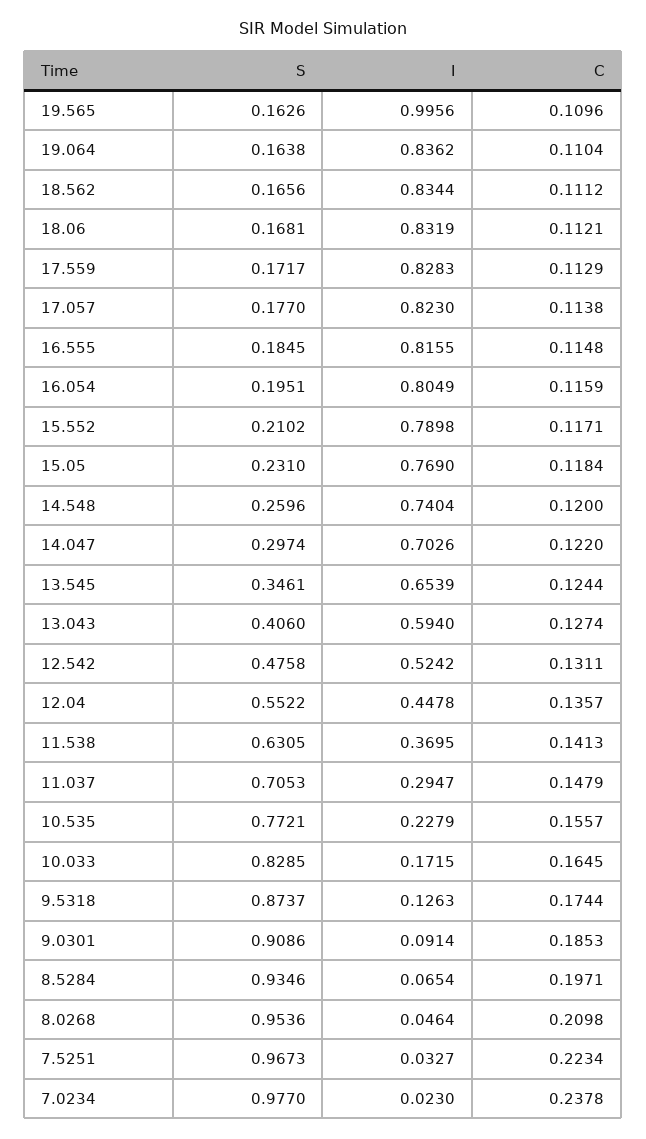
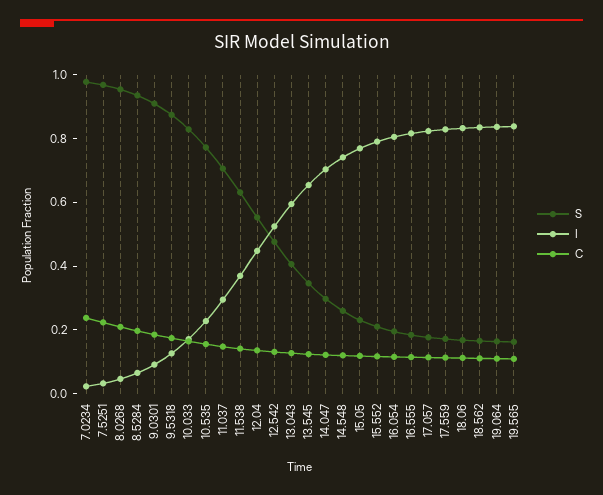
I, 19.565: 0.9956 -> 0.85

